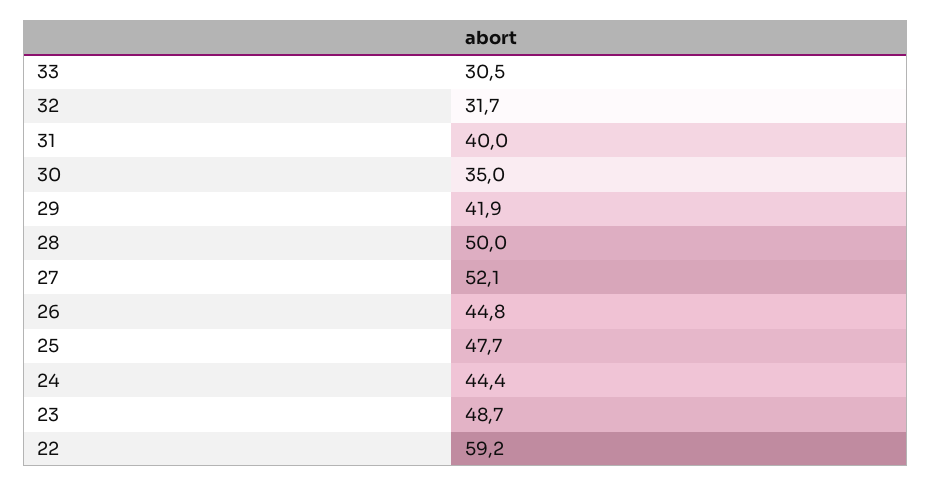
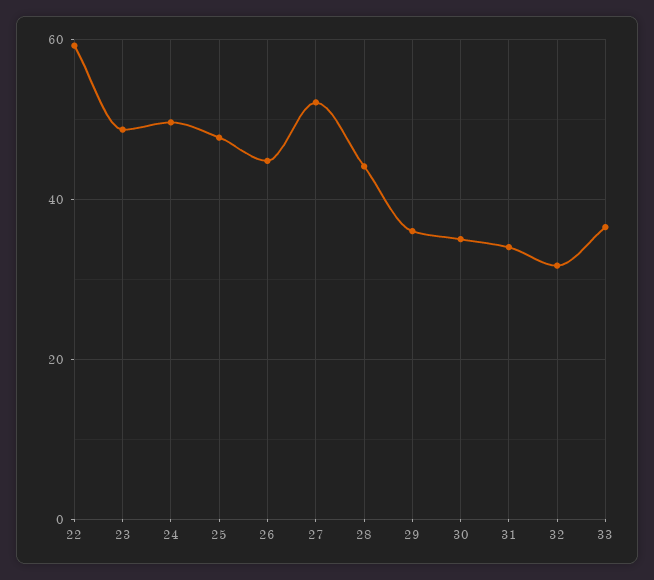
33: 30.5 -> 36
31: 40 -> 34
29: 41.9 -> 36
28: 50 -> 44
24: 44.4 -> 50

